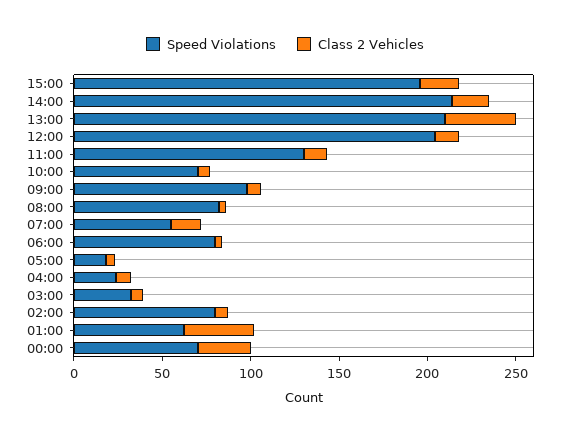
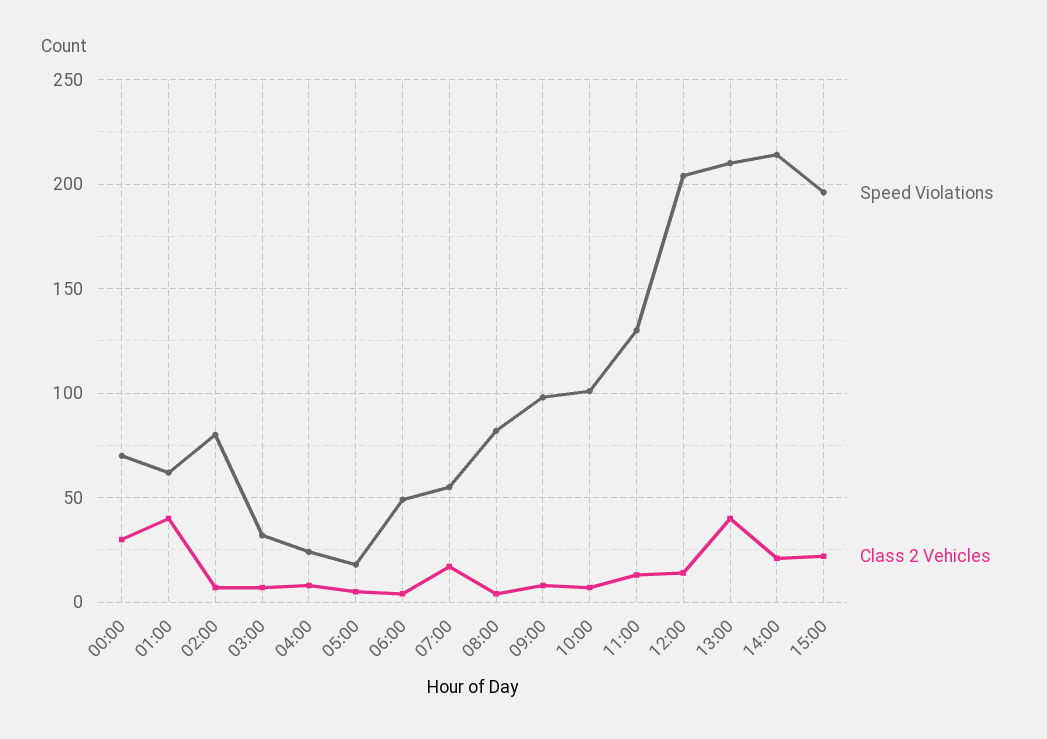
Speed Violations, 10:00: 70 -> 100
Speed Violations, 06:00: 80 -> 50

